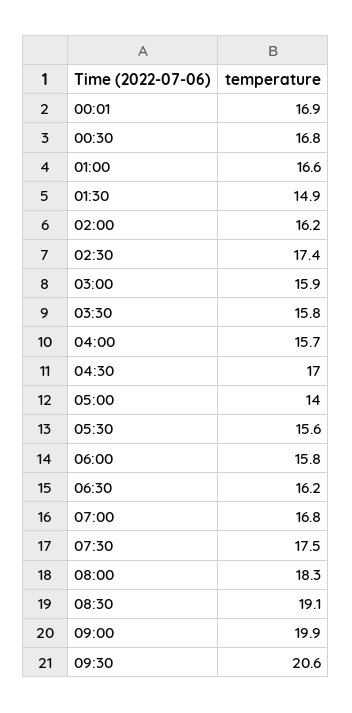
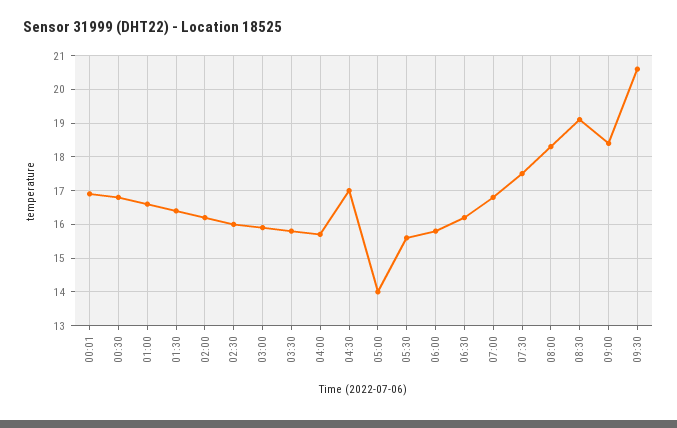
01:30: 14.9 -> 16.5
02:30: 17.4 -> 16
09:00: 19.9 -> 18.5

